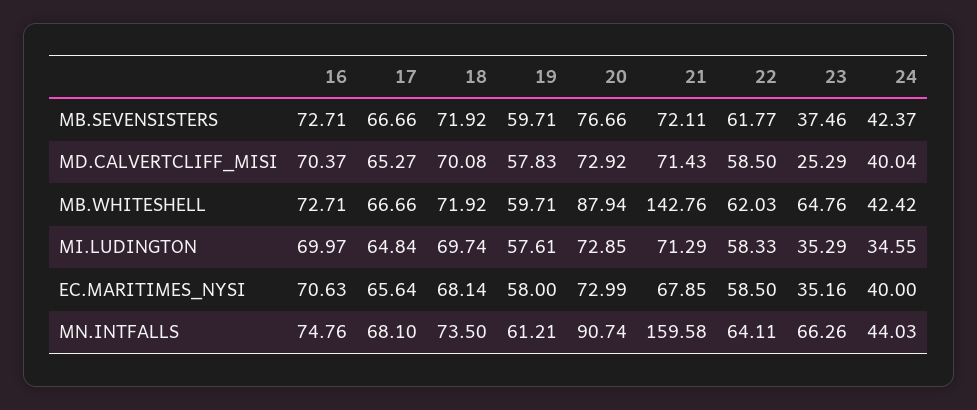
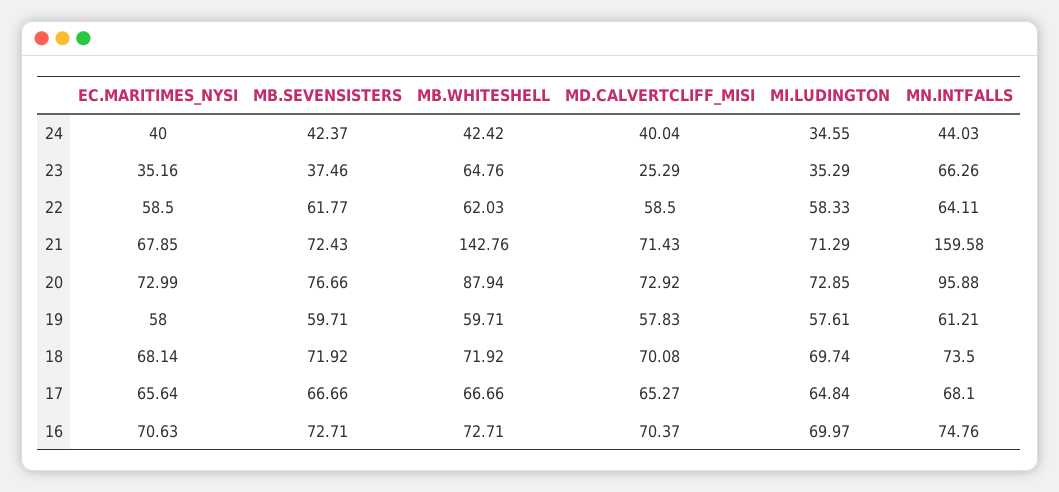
21, MB.SEVENSISTERS: 72.11 -> 72.43
20, MN.INTFALLS: 90.74 -> 95.88

